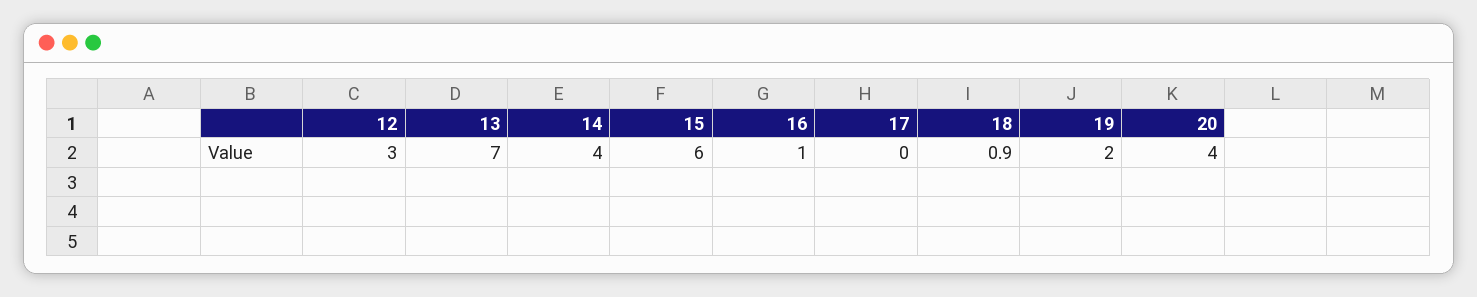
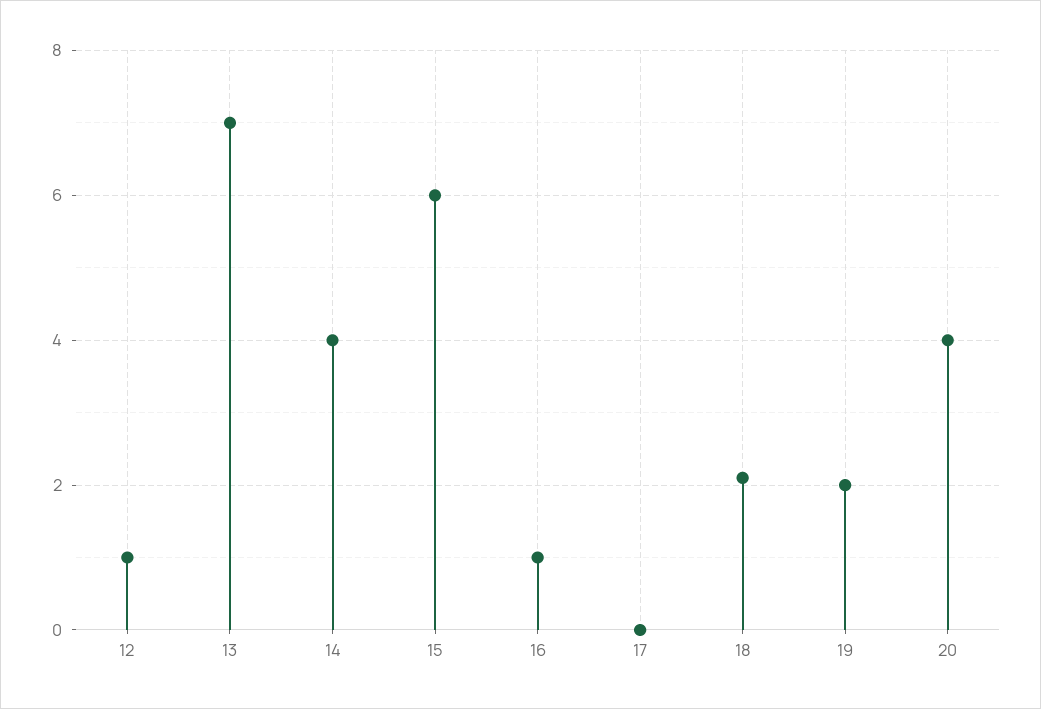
12: 3 -> 1
18: 0.9 -> 2

